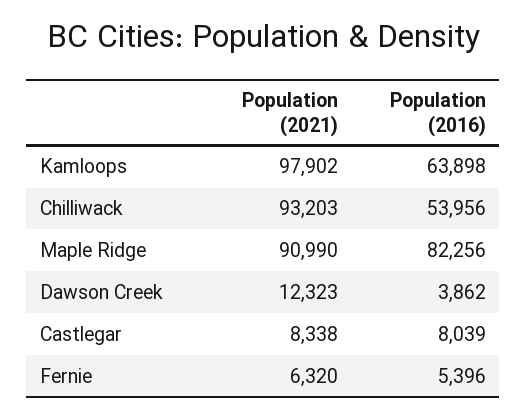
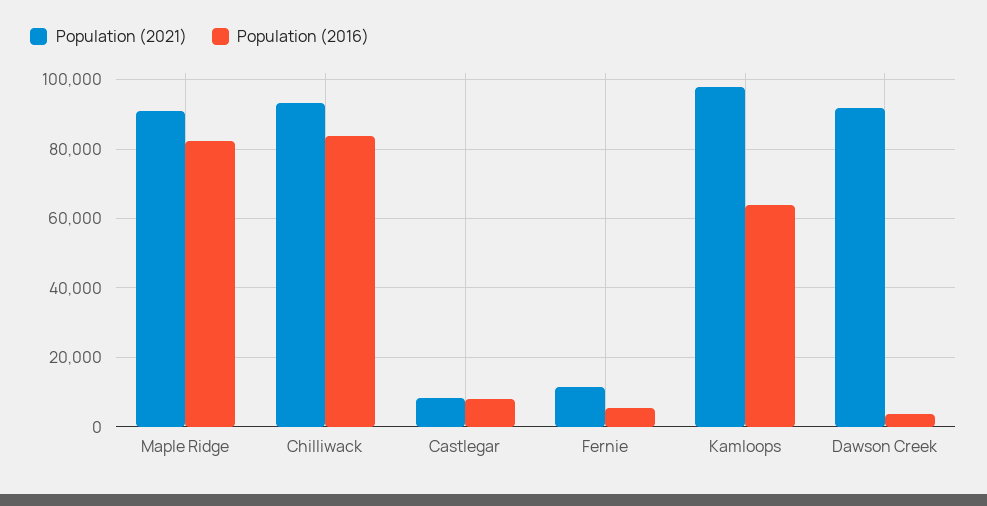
Population (2016), Chilliwack: 53956 -> 84000
Population (2021), Dawson Creek: 12323 -> 92000
Population (2021), Fernie: 6320 -> 12000

